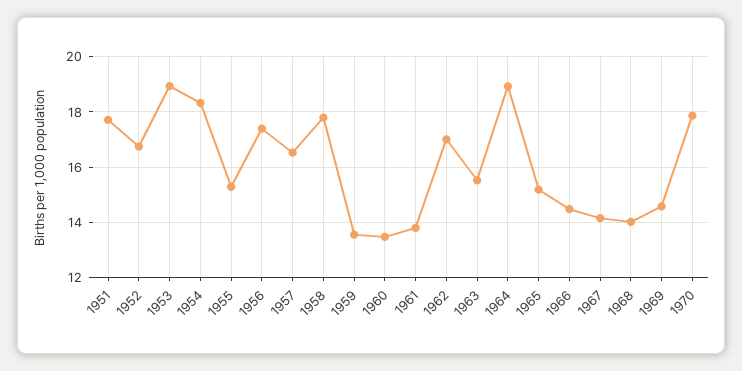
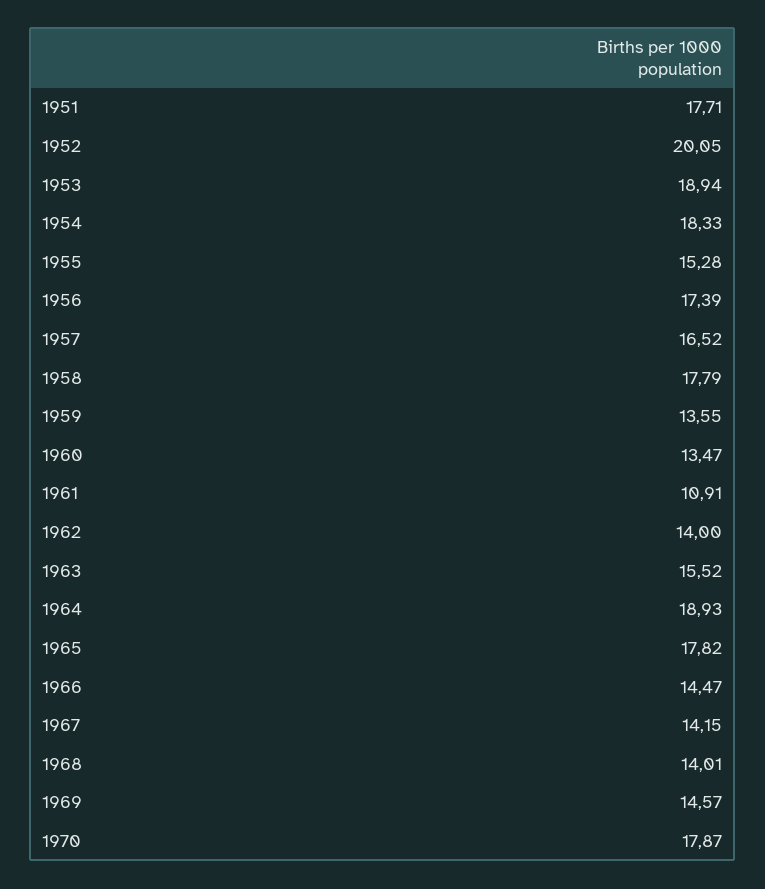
1952: 16.75 -> 20.05
1961: 13.75 -> 10.91
1962: 17 -> 14
1965: 15.25 -> 17.82

